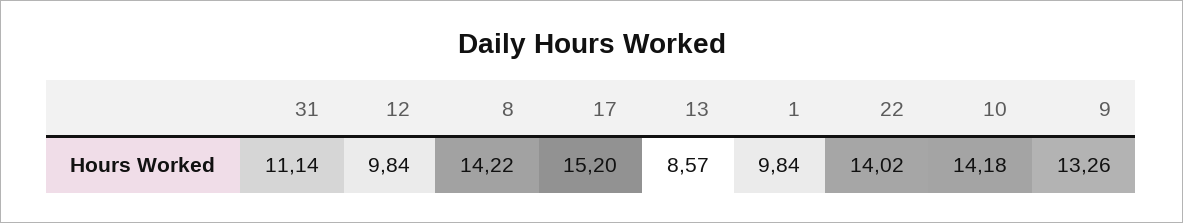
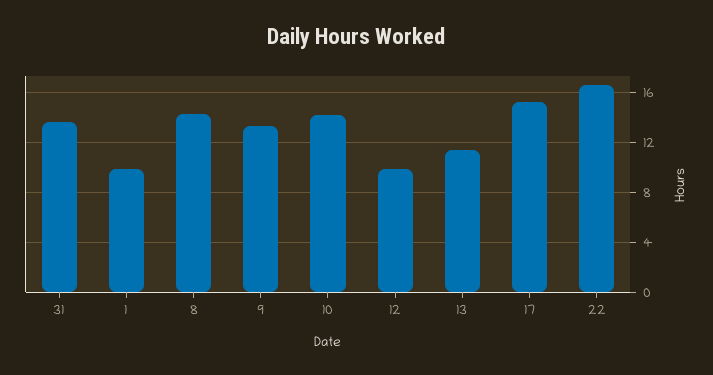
31: 11.14 -> 13.5
13: 8.57 -> 11.5
22: 14.02 -> 16.5

